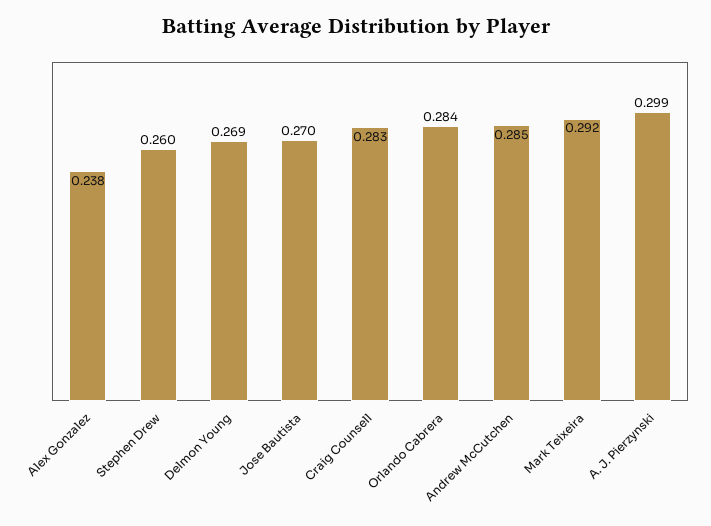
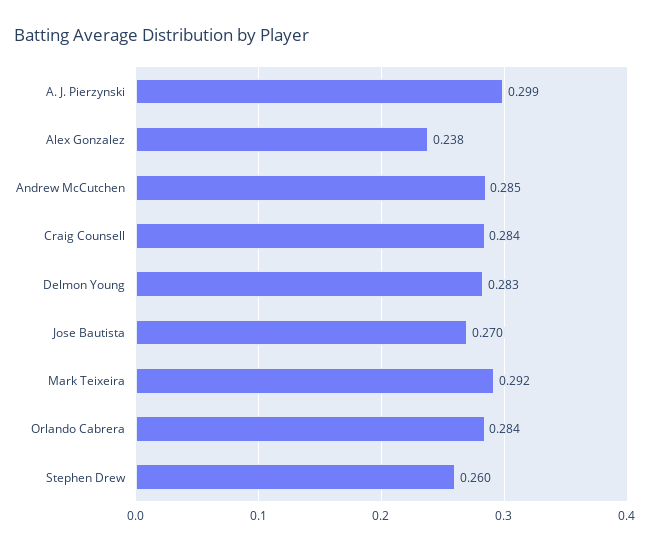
Delmon Young: 0.269 -> 0.283
Craig Counsell: 0.283 -> 0.284

